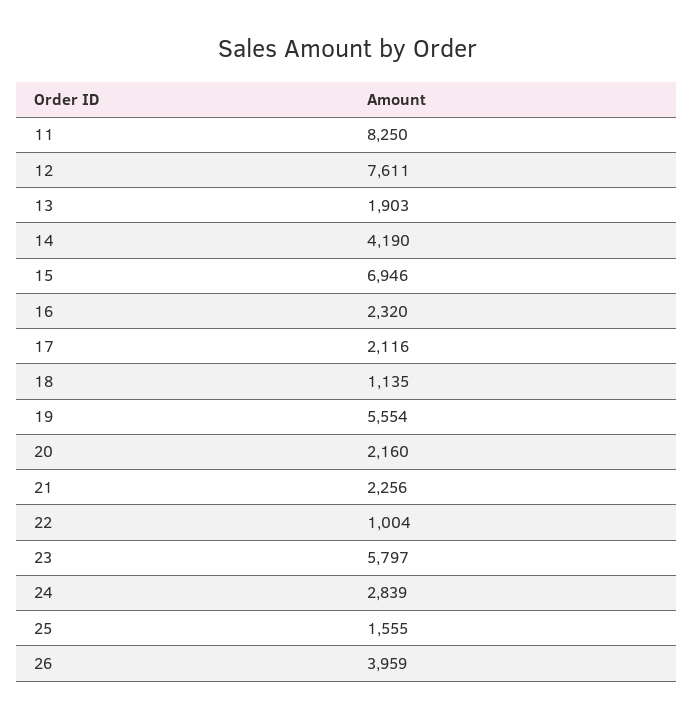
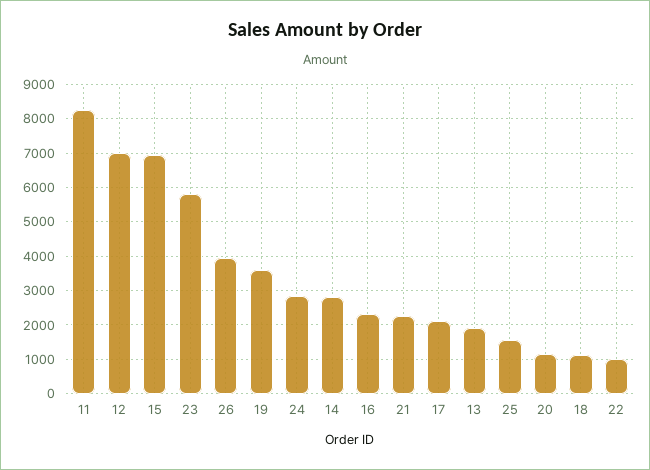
12: 7611 -> 7000
14: 4190 -> 2800
19: 5554 -> 3600
20: 2160 -> 1200

